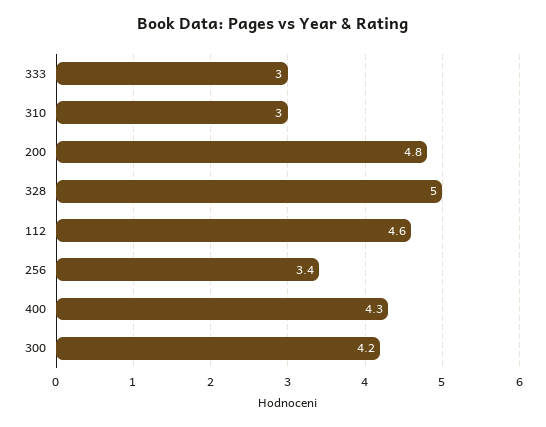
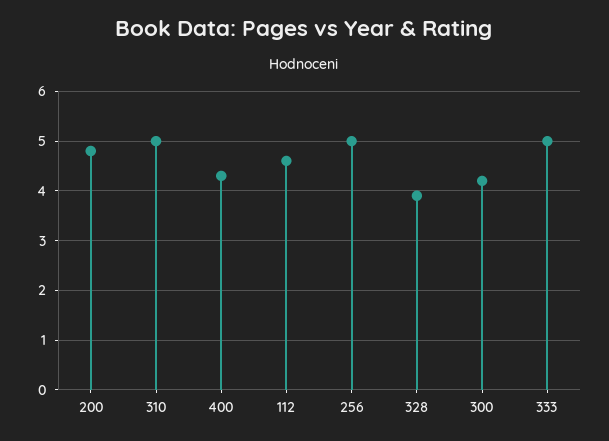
333: 3 -> 5
310: 3 -> 5
328: 5 -> 4
256: 3.4 -> 5

